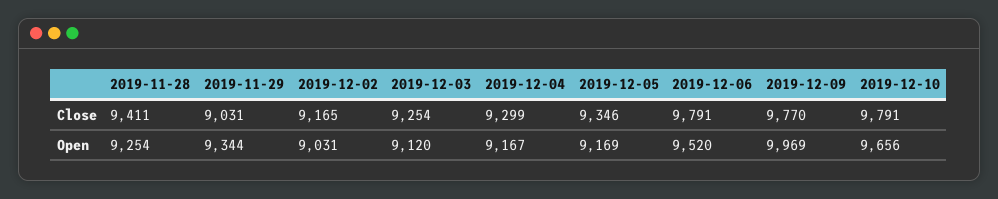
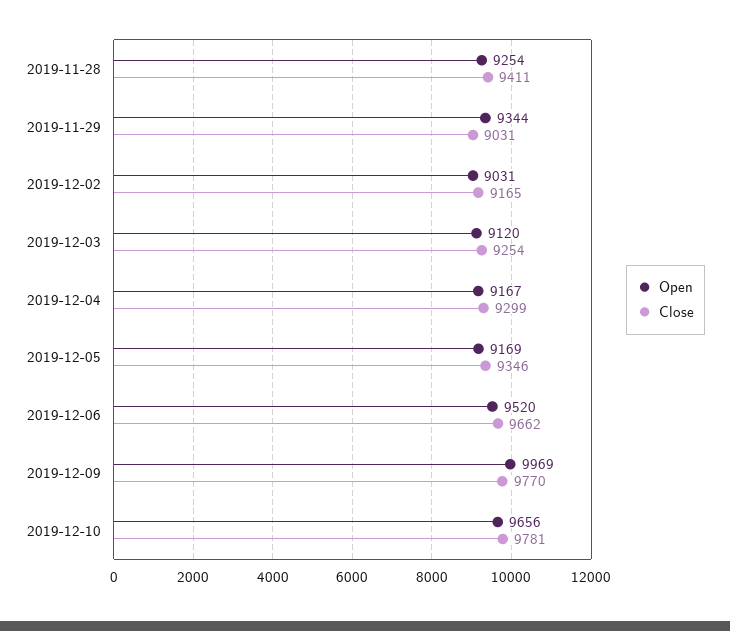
Close, 2019-12-06: 9791 -> 9662
Close, 2019-12-10: 9791 -> 9781

